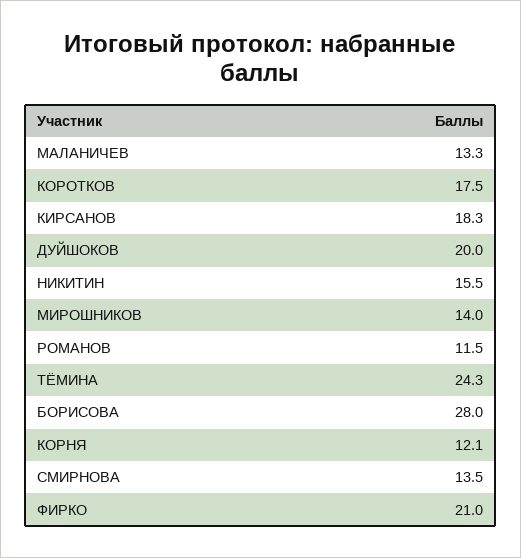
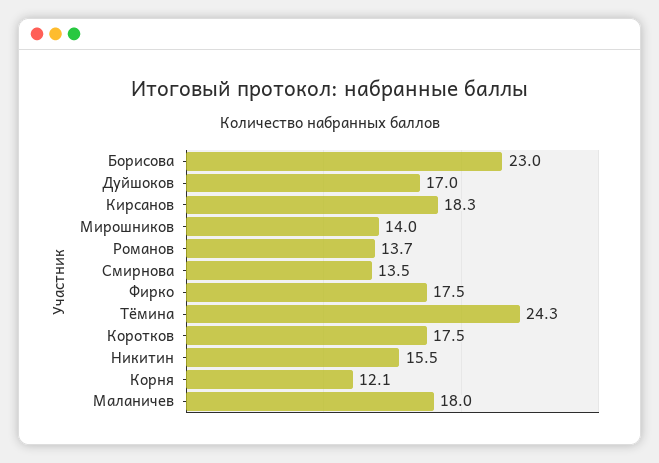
МАЛАНИЧЕВ: 13.3 -> 18
ДУЙШОКОВ: 20 -> 17
РОМАНОВ: 11.5 -> 13.7
БОРИСОВА: 28 -> 23
ФИРКО: 21 -> 17.5

